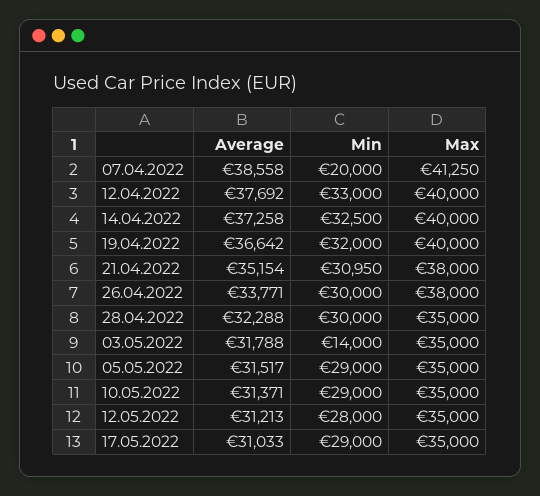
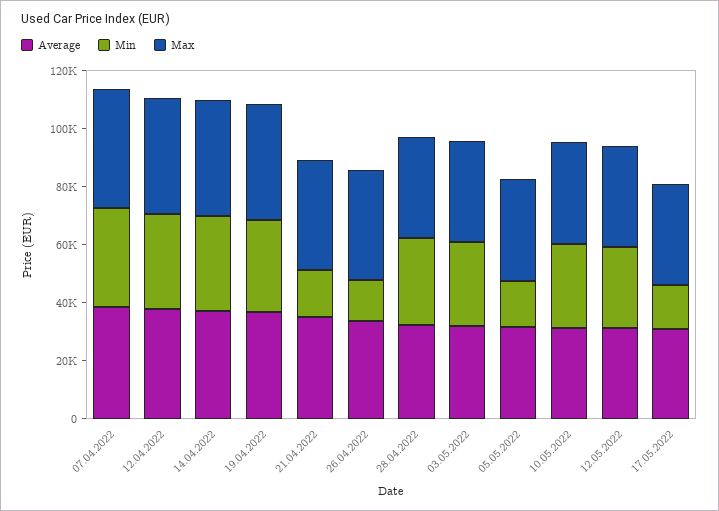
Min, 07.04.2022: 20000 -> 35000
Min, 21.04.2022: 30950 -> 15000
Min, 26.04.2022: 30000 -> 15000
Min, 03.05.2022: 14000 -> 30000
Min, 05.05.2022: 29000 -> 15000
Min, 17.05.2022: 29000 -> 15000

